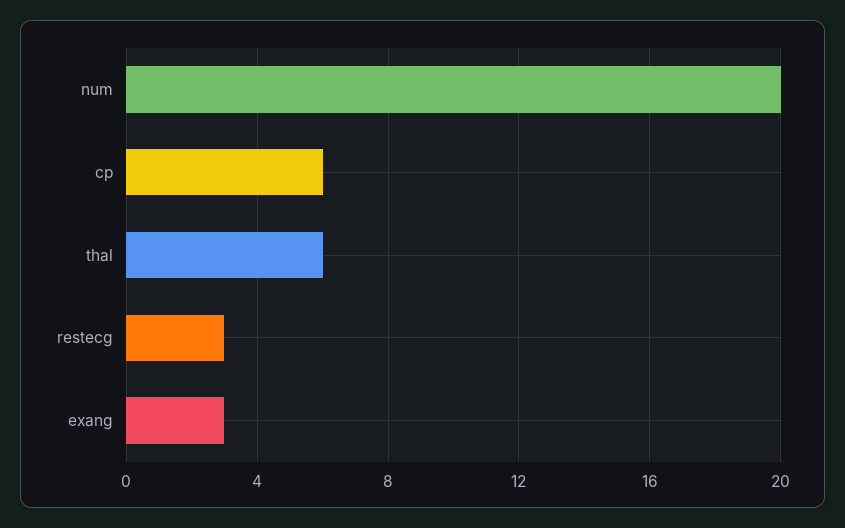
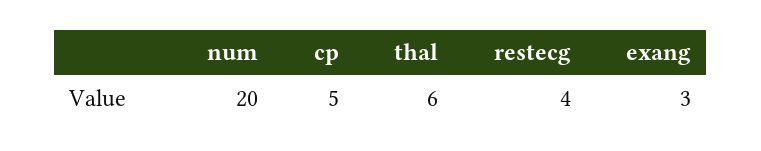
cp: 6 -> 5
restecg: 3 -> 4

